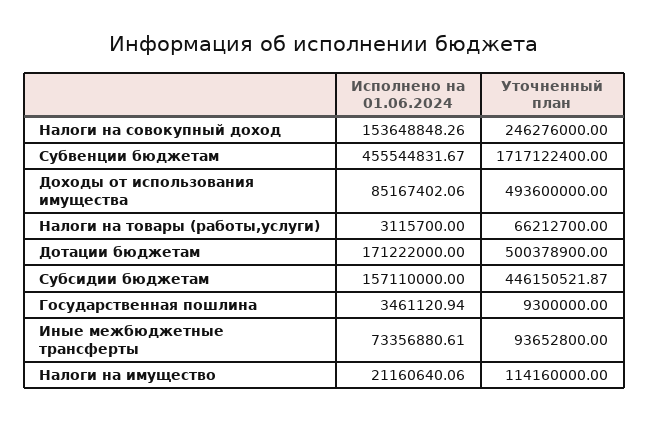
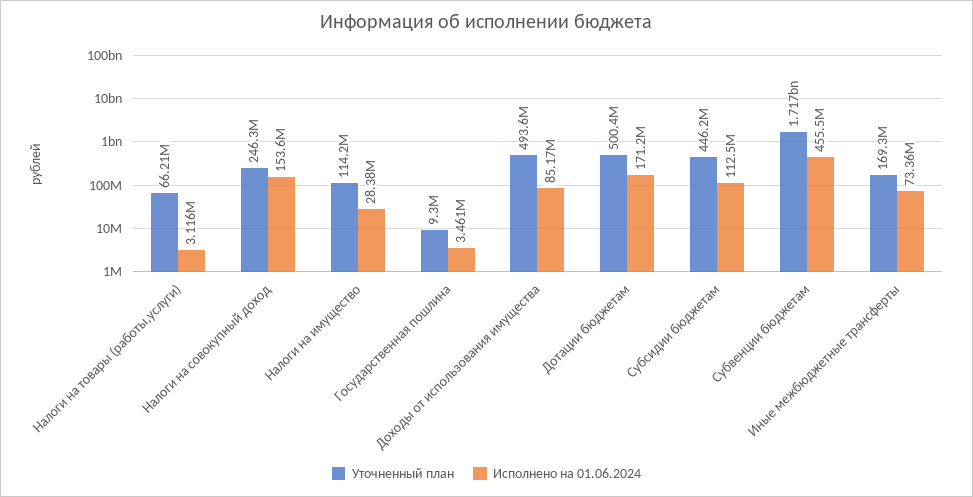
Исполнено на 01.06.2024, Субсидии бюджетам: 157110000 -> 112500000
Уточненный план, Иные межбюджетные трансферты: 93652800 -> 169300000
Исполнено на 01.06.2024, Налоги на имущество: 21160640.06 -> 28380000

